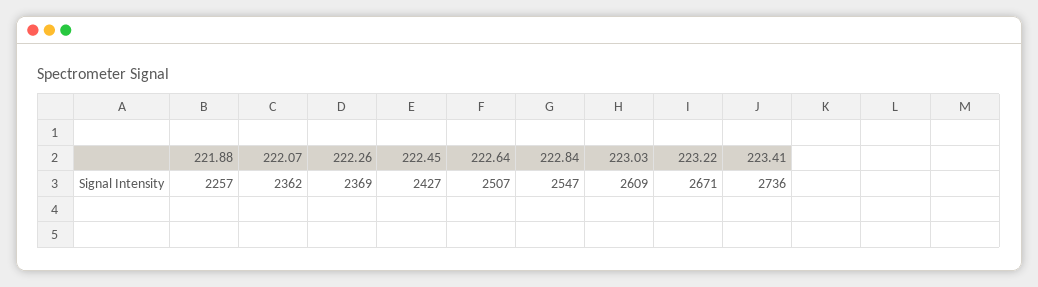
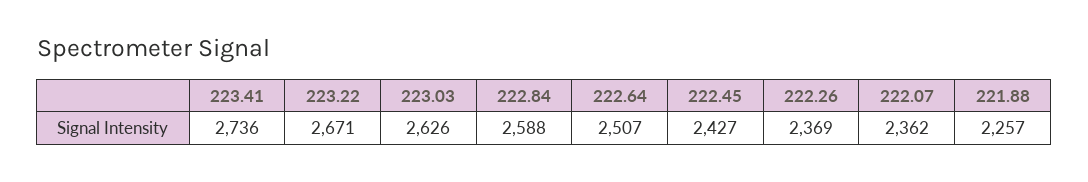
222.84: 2547 -> 2588
223.03: 2609 -> 2626

